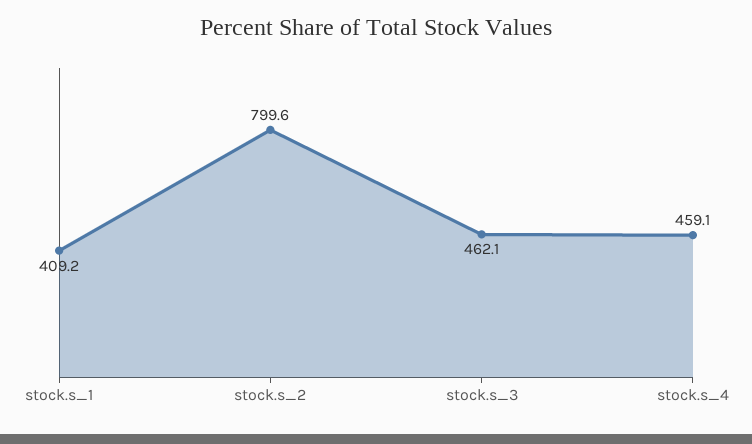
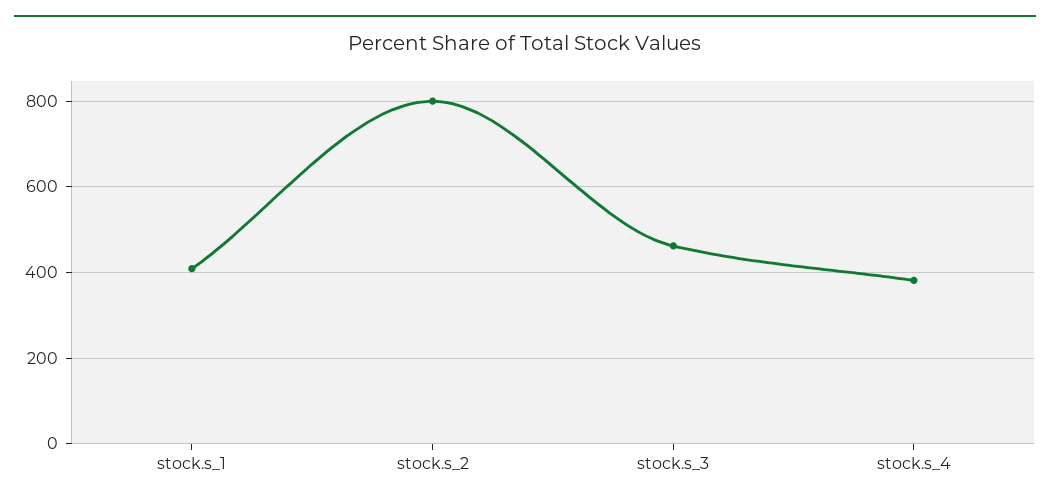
stock.s_4: 459.1 -> 380

